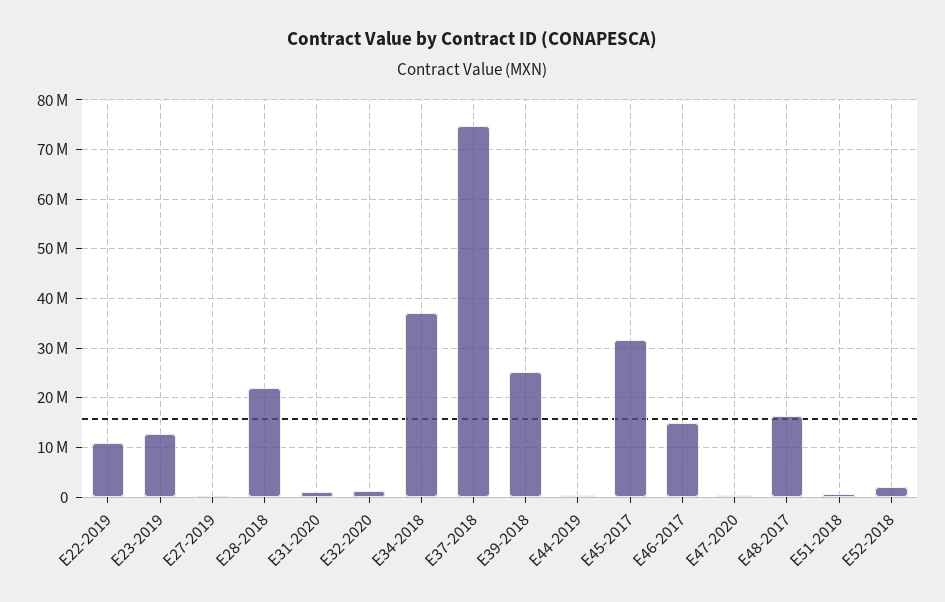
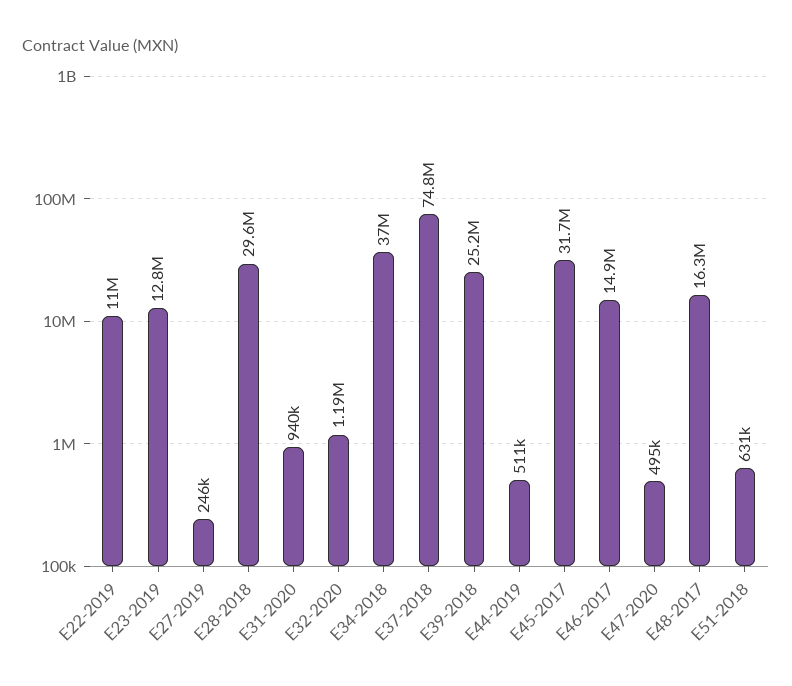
E28-2018: 22000000 -> 29600000
E52-2018: 2000000 -> none

